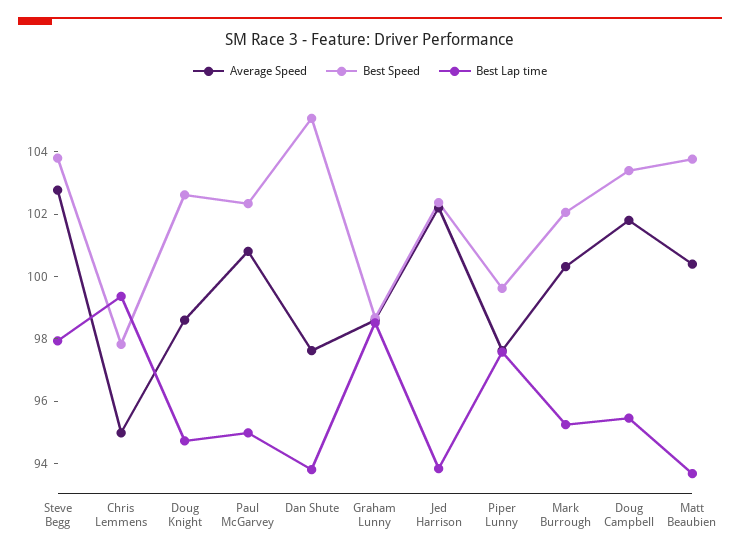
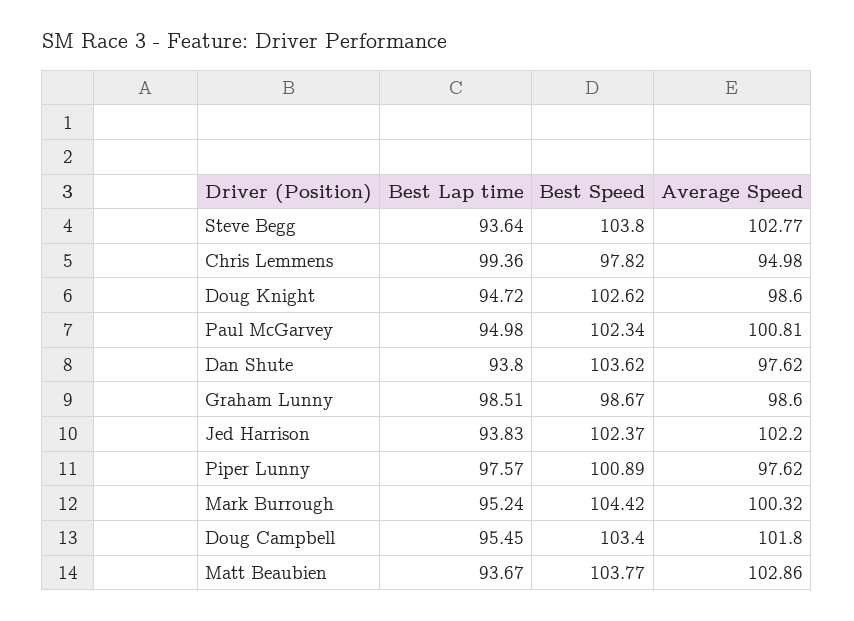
Best Lap time, Steve Begg: 98 -> 93.64
Best Speed, Dan Shute: 105 -> 103.62
Best Speed, Piper Lunny: 99.5 -> 100.89
Best Speed, Mark Burrough: 102 -> 104.42
Average Speed, Matt Beaubien: 100.5 -> 102.86

